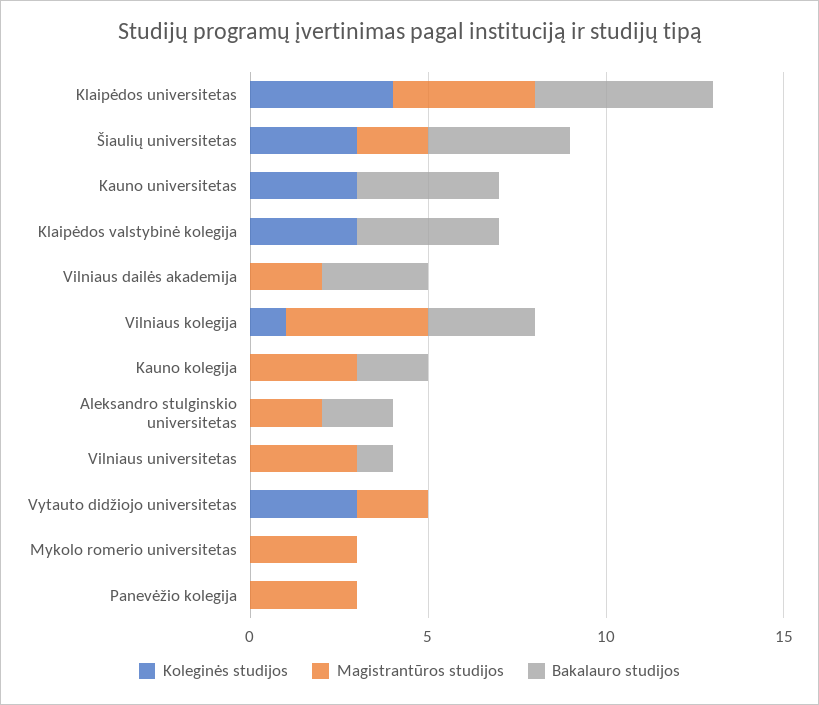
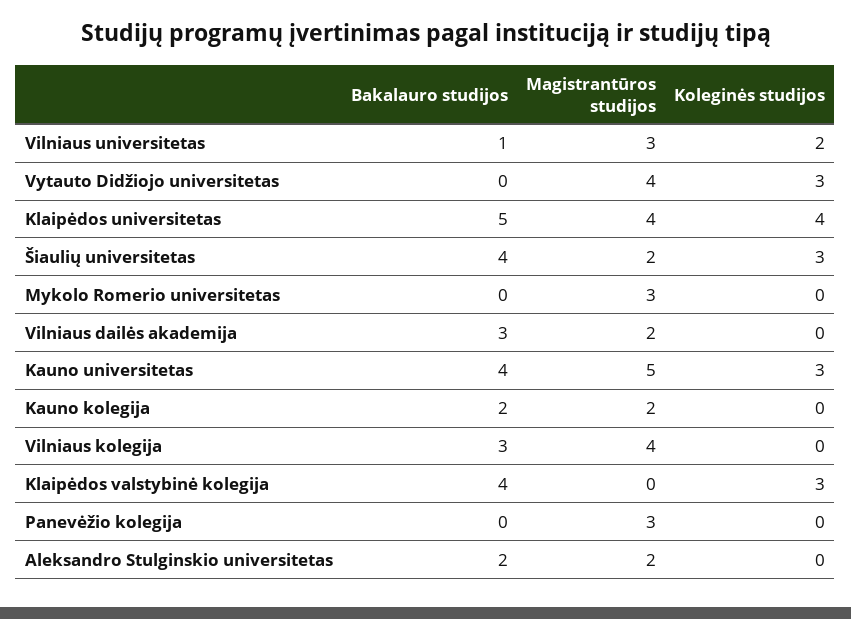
Magistrantūros studijos, Kauno universitetas: 0 -> 5
Koleginės studijos, Vilniaus kolegija: 1 -> 0
Magistrantūros studijos, Kauno kolegija: 3 -> 2
Koleginės studijos, Vilniaus universitetas: 0 -> 2
Magistrantūros studijos, Vytauto didžiojo universitetas: 2 -> 4

